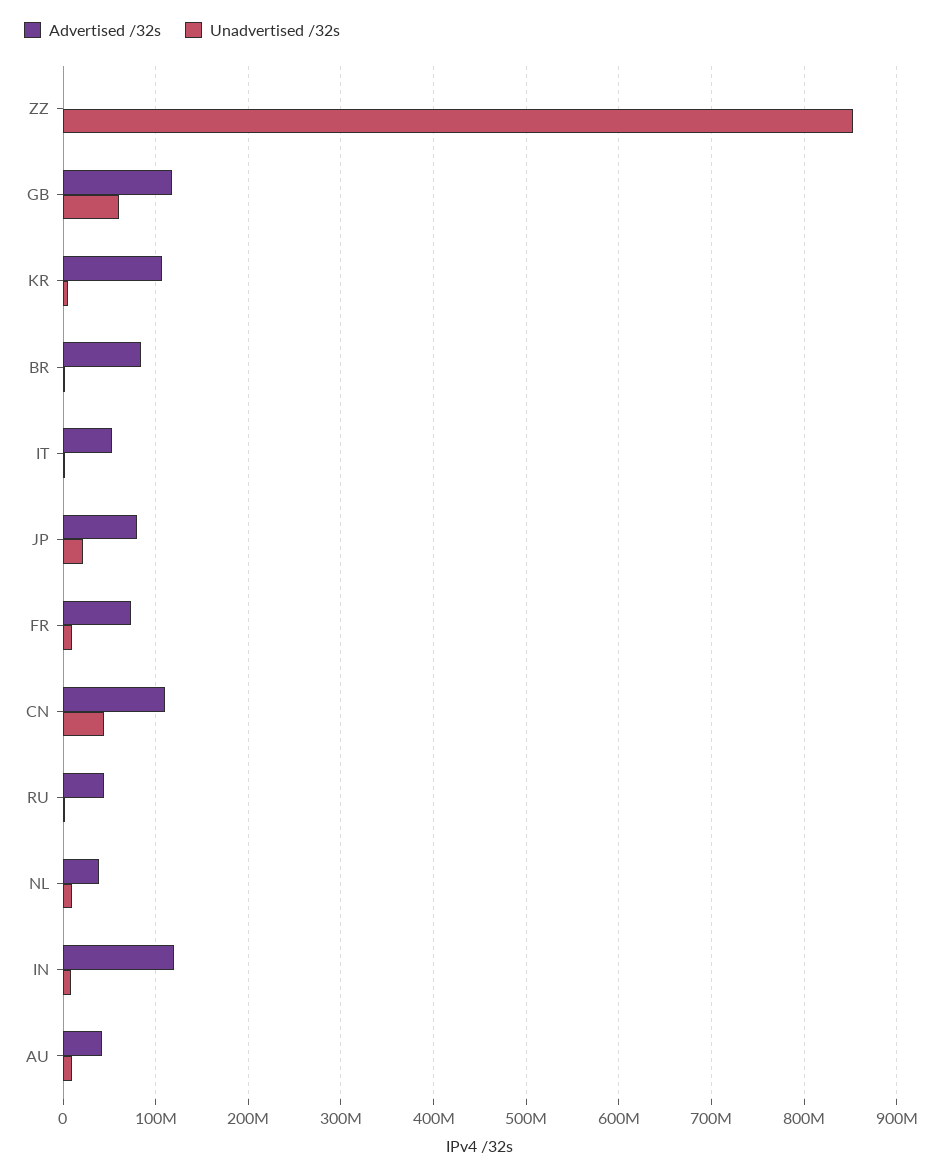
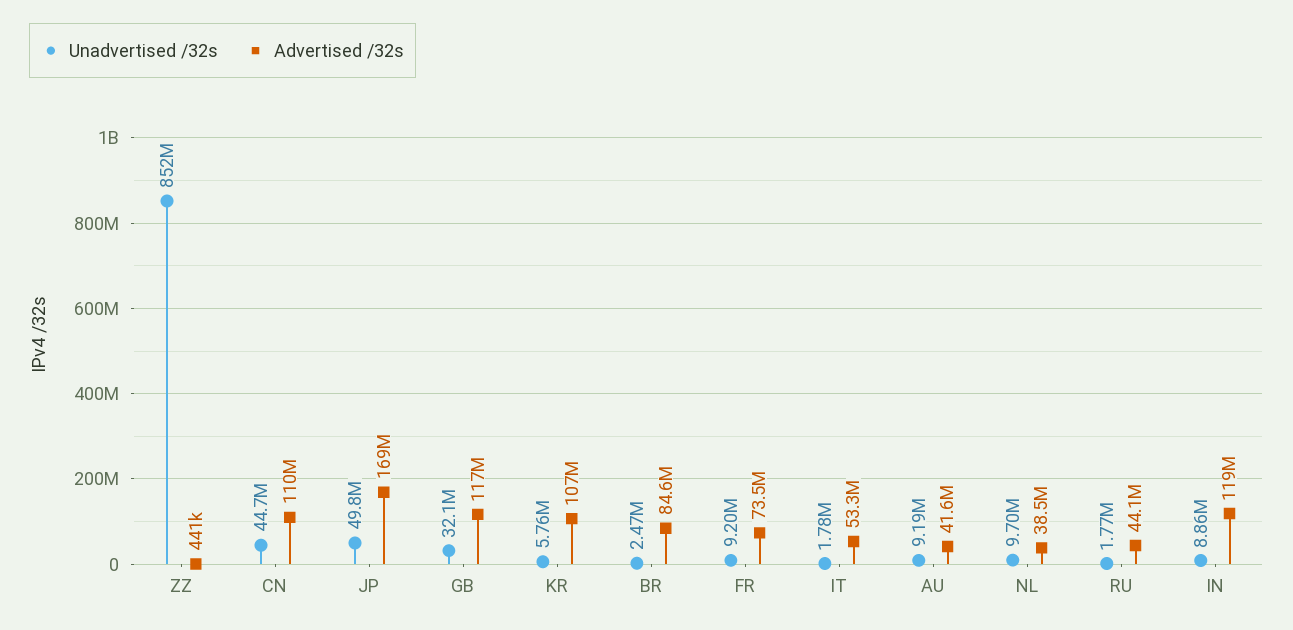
Unadvertised /32s, GB: 60000000 -> 32100000
Advertised /32s, JP: 80000000 -> 169000000
Unadvertised /32s, JP: 20000000 -> 49800000

